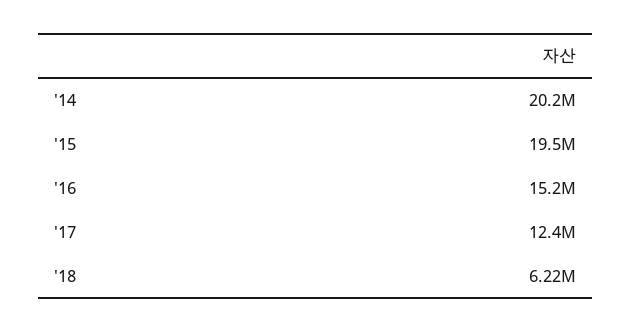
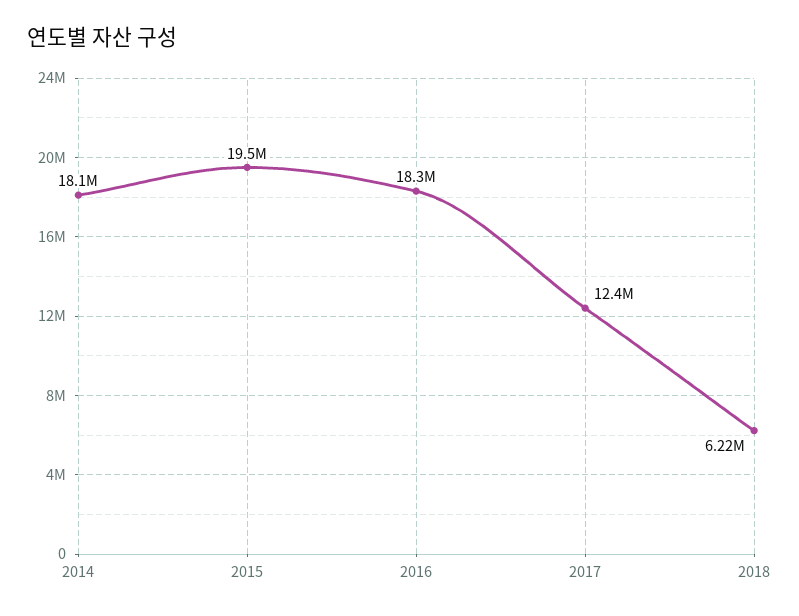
'14: 20200000 -> 18100000
'16: 15200000 -> 18300000

